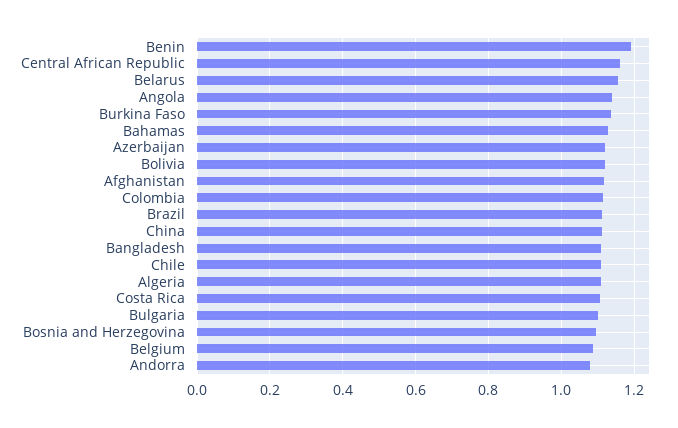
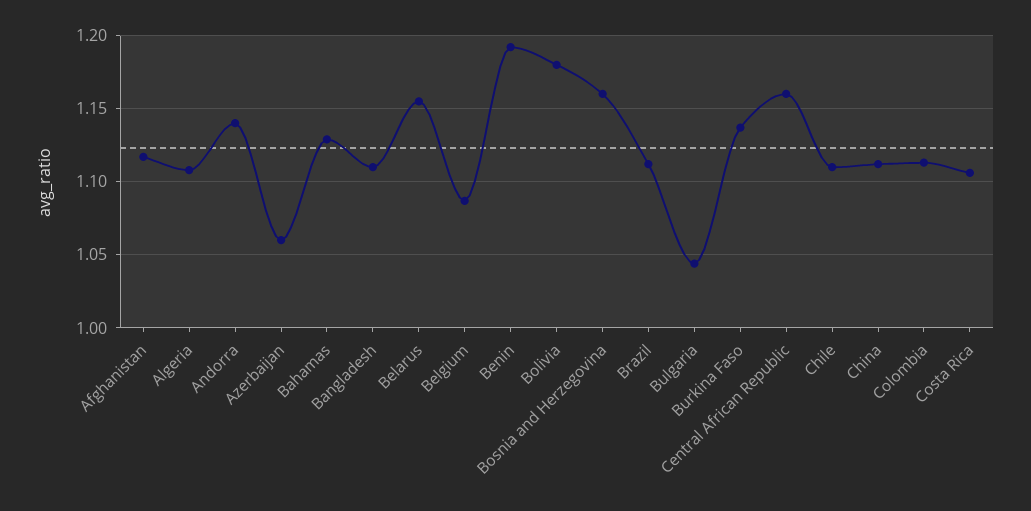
Angola: 1.14 -> none
Azerbaijan: 1.12 -> 1.06
Bolivia: 1.12 -> 1.18
Bulgaria: 1.1 -> 1.045
Bosnia and Herzegovina: 1.1 -> 1.16
Andorra: 1.08 -> 1.14

